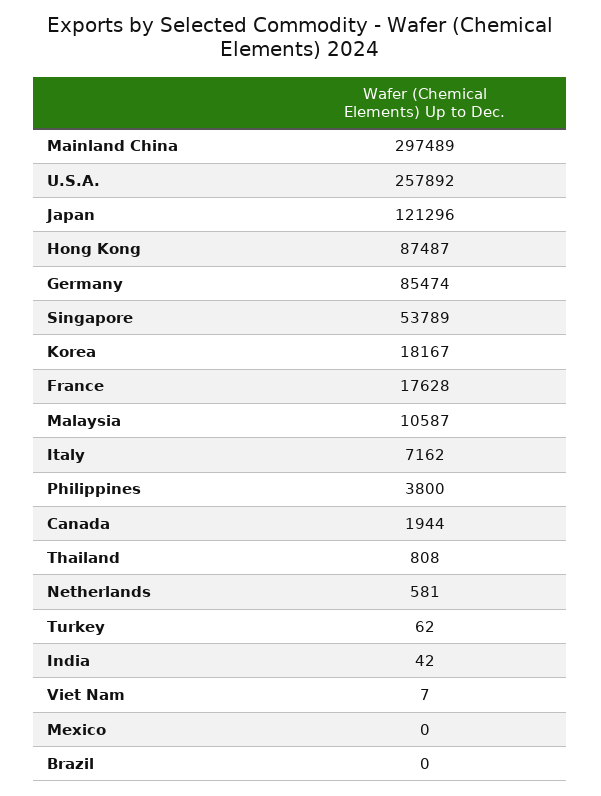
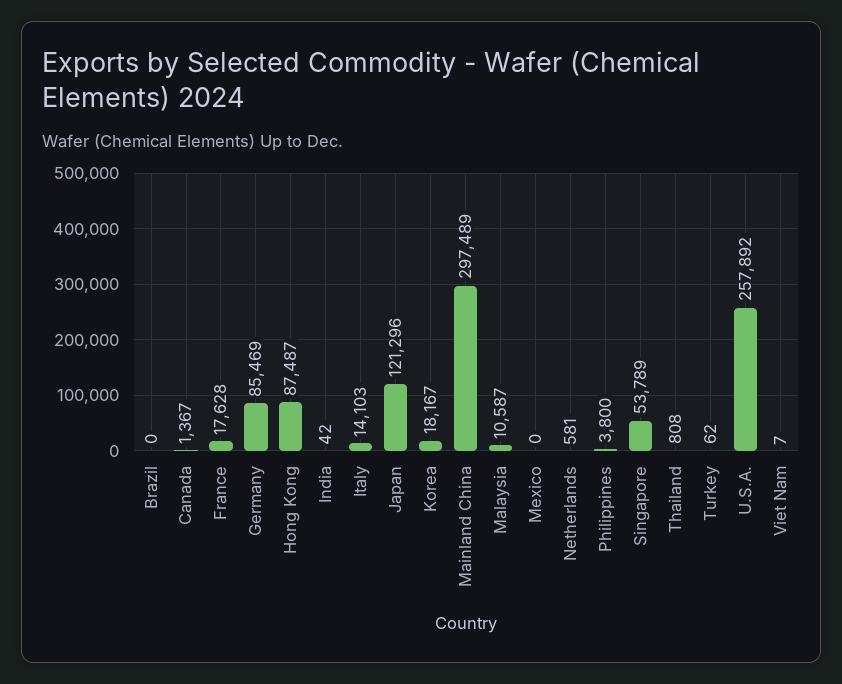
Germany: 85474 -> 85469
Italy: 7162 -> 14103
Canada: 1944 -> 1367

